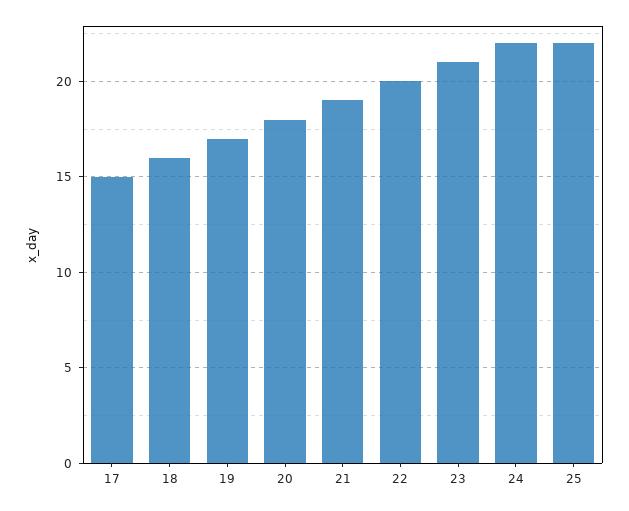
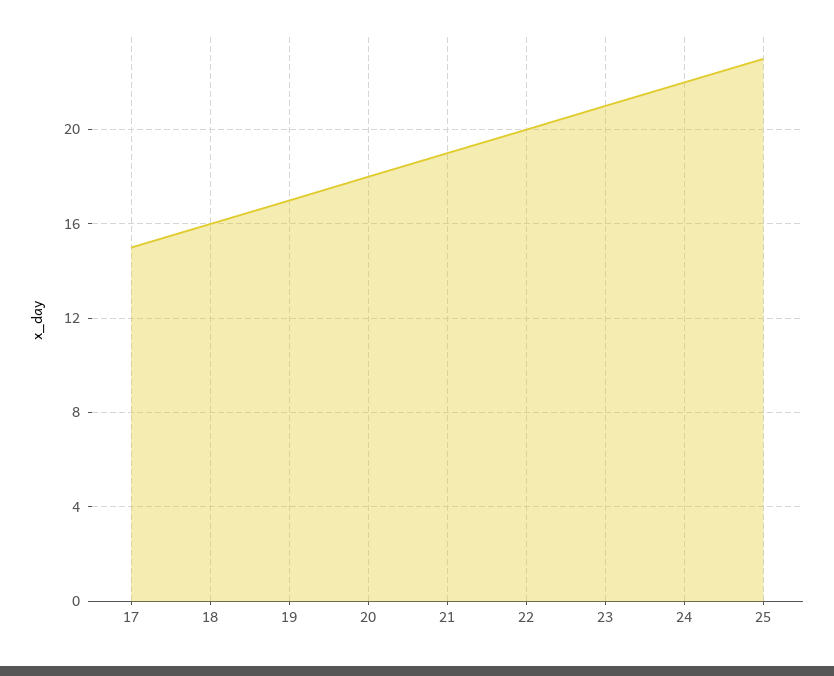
25: 22 -> 23

